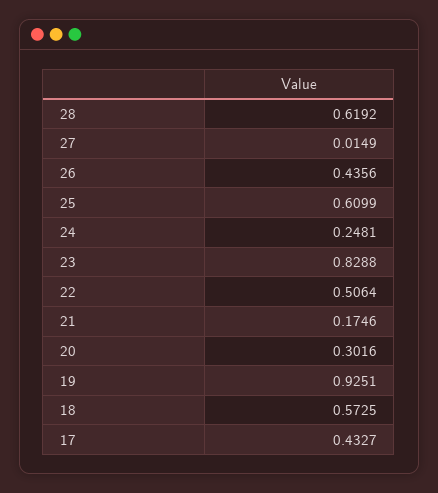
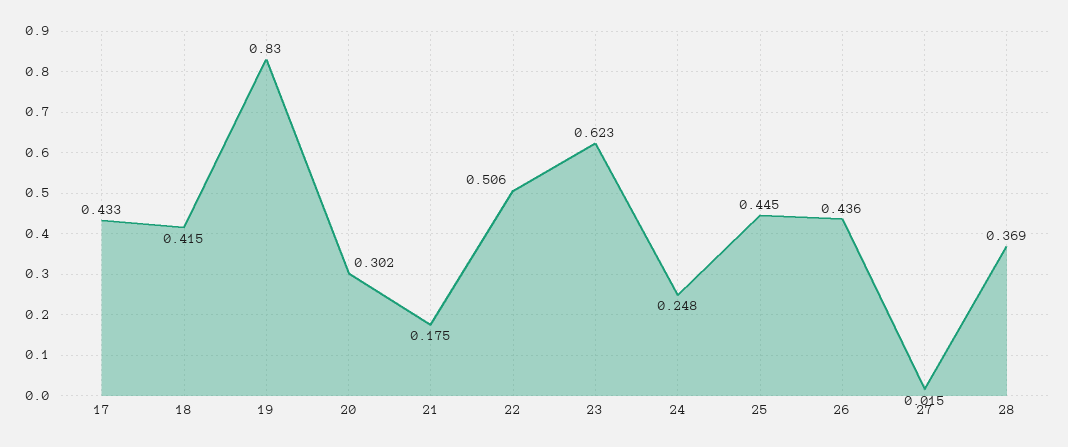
28: 0.6192 -> 0.369
25: 0.6099 -> 0.445
23: 0.8288 -> 0.623
19: 0.9251 -> 0.83
18: 0.5725 -> 0.415

